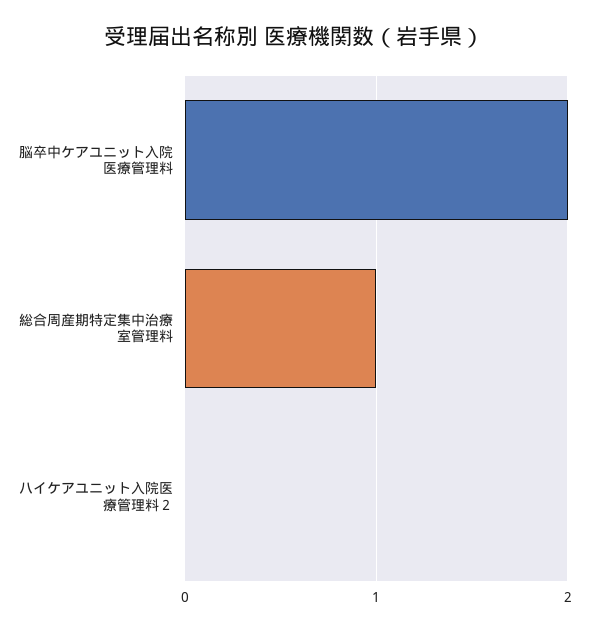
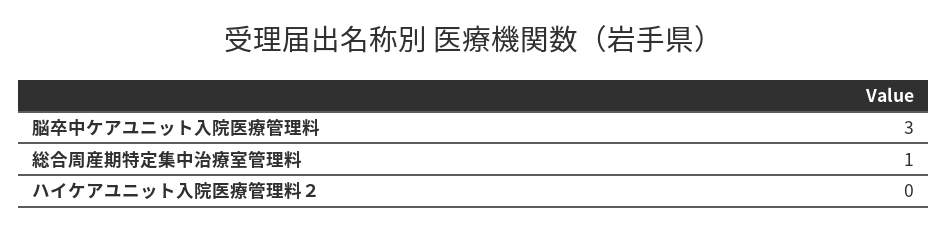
脳卒中ケアユニット入院医療管理料: 2 -> 3

